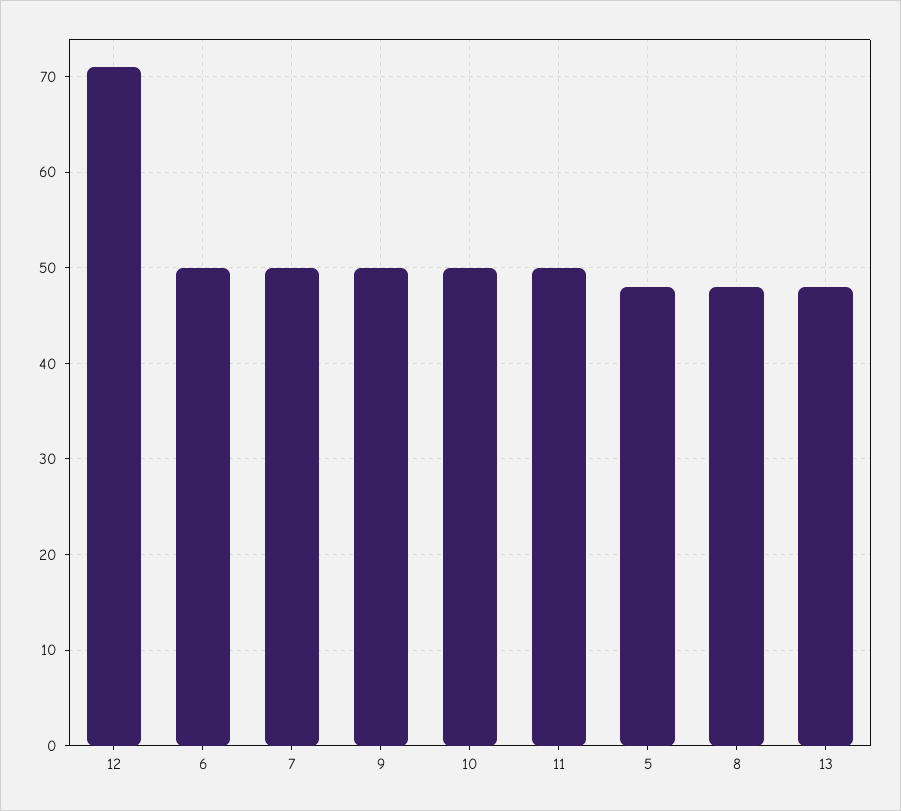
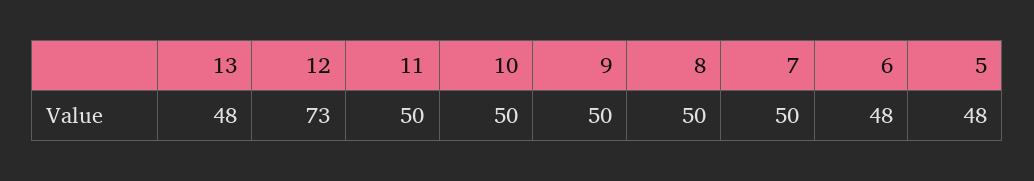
12: 71 -> 73
6: 50 -> 48
8: 48 -> 50

